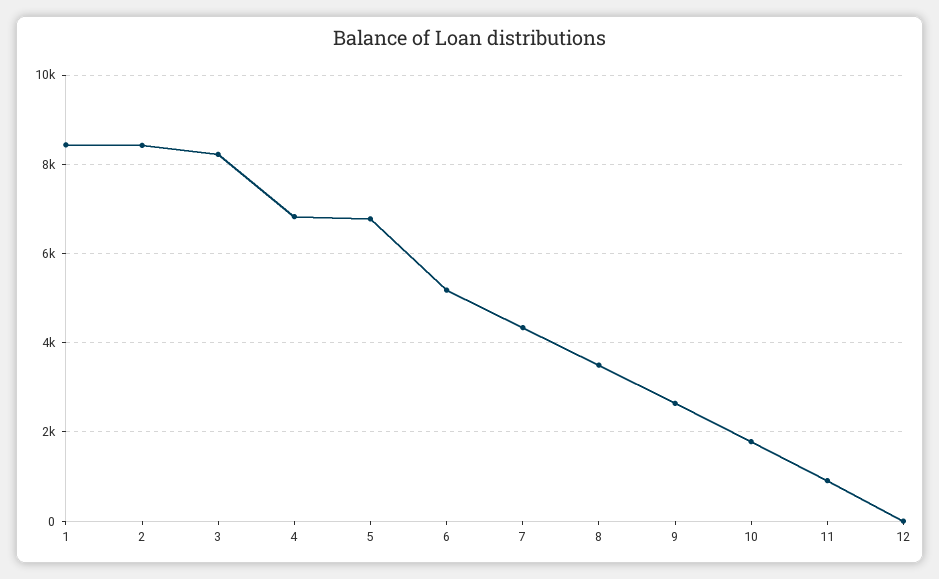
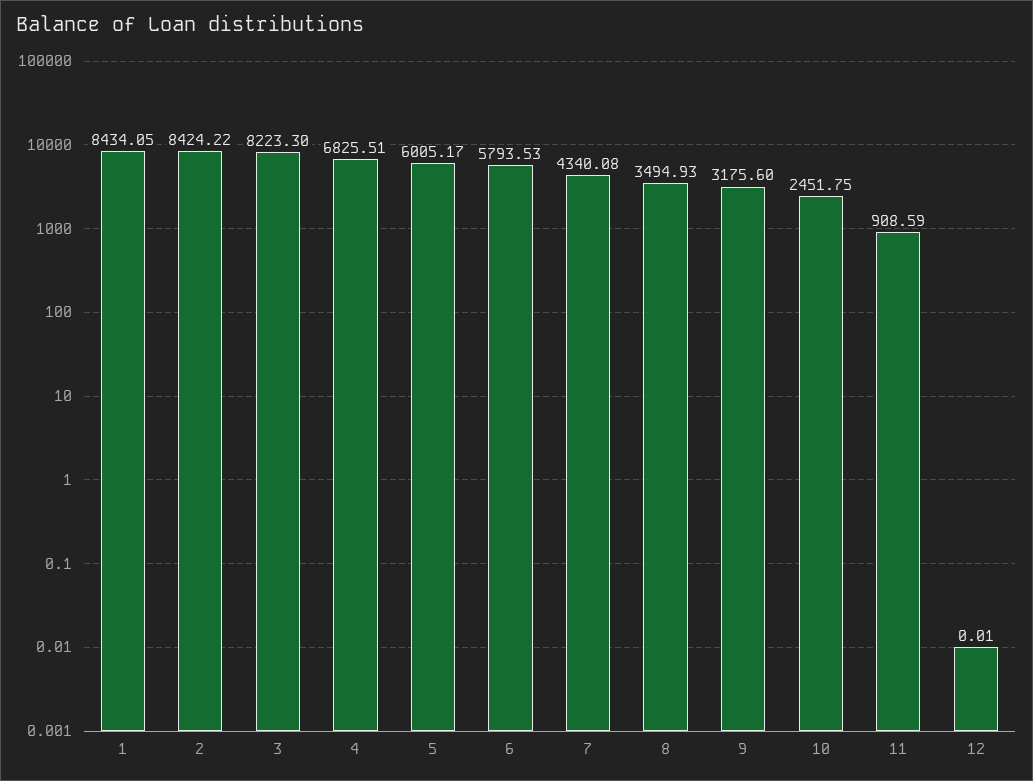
5: 6800 -> 6005.17
6: 5200 -> 5793.53
9: 2600 -> 3175.6
10: 1800 -> 2451.75

